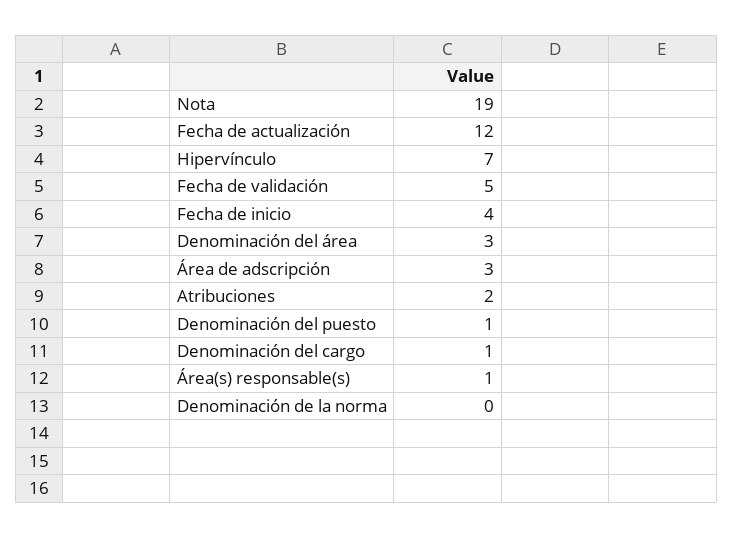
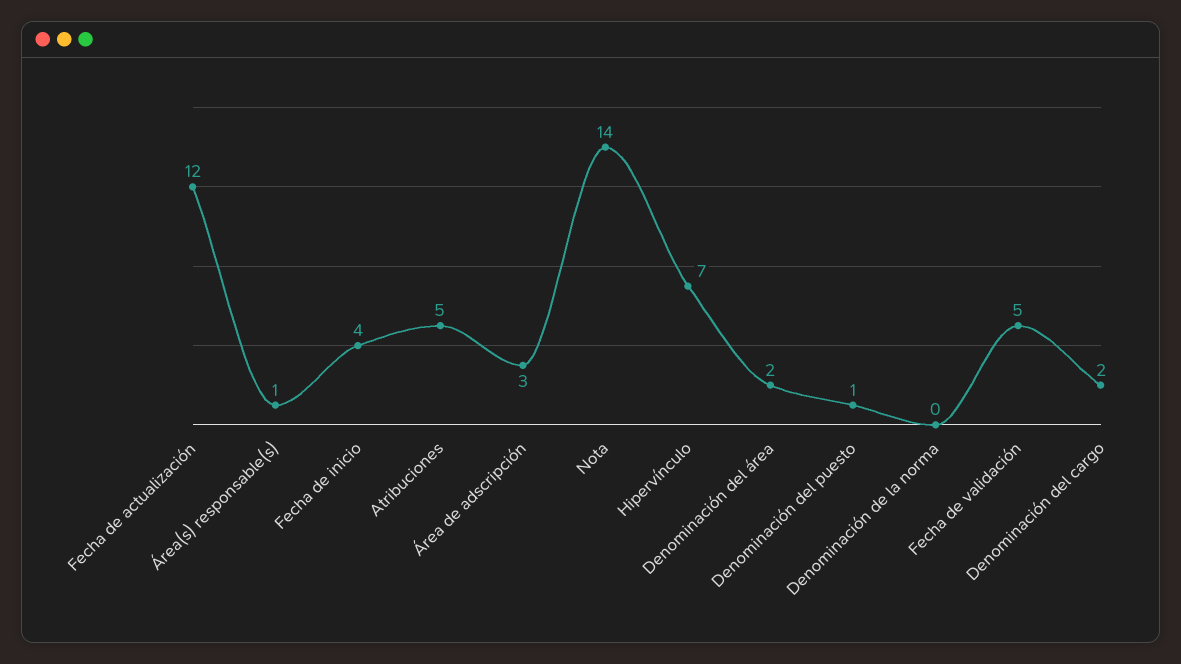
Nota: 19 -> 14
Denominación del área: 3 -> 2
Atribuciones: 2 -> 5
Denominación del cargo: 1 -> 2

